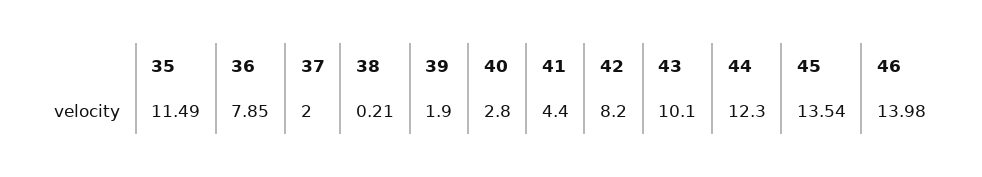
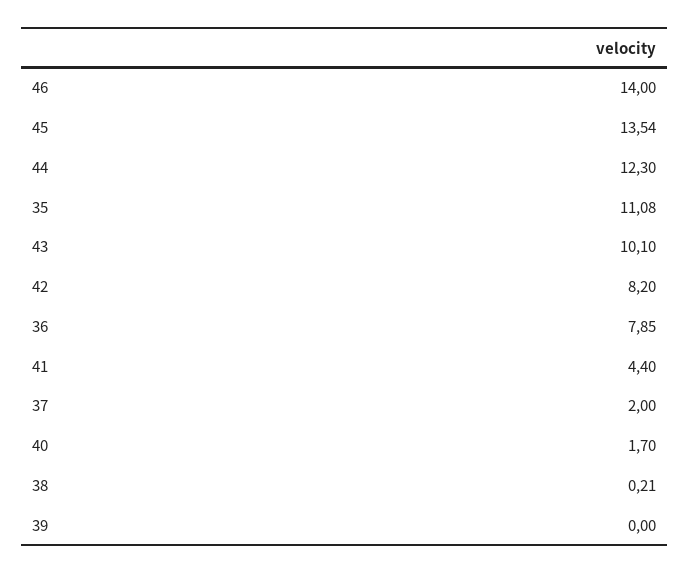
35: 11.49 -> 11.08
39: 1.9 -> 0
40: 2.8 -> 1.7
46: 13.98 -> 14

